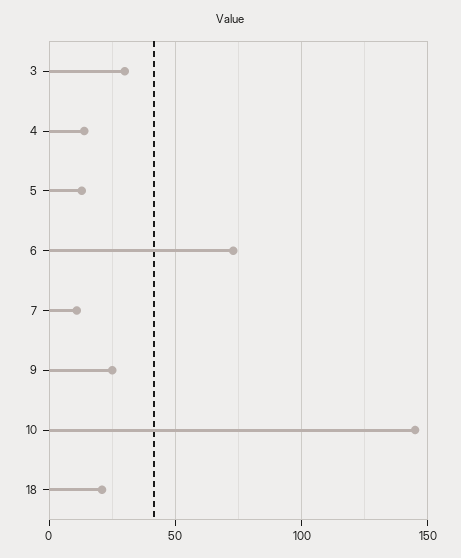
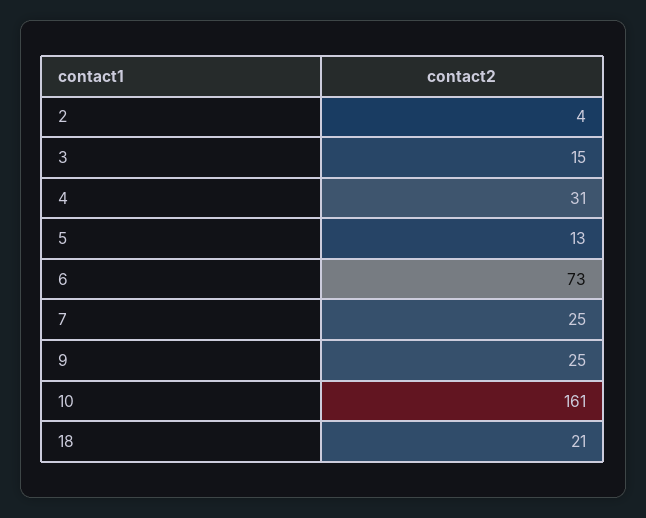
3: 30 -> 15
4: 15 -> 31
7: 10 -> 25
10: 145 -> 161
2: none -> 4

